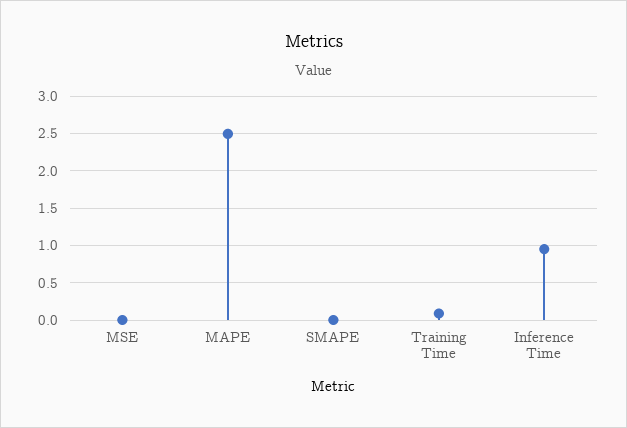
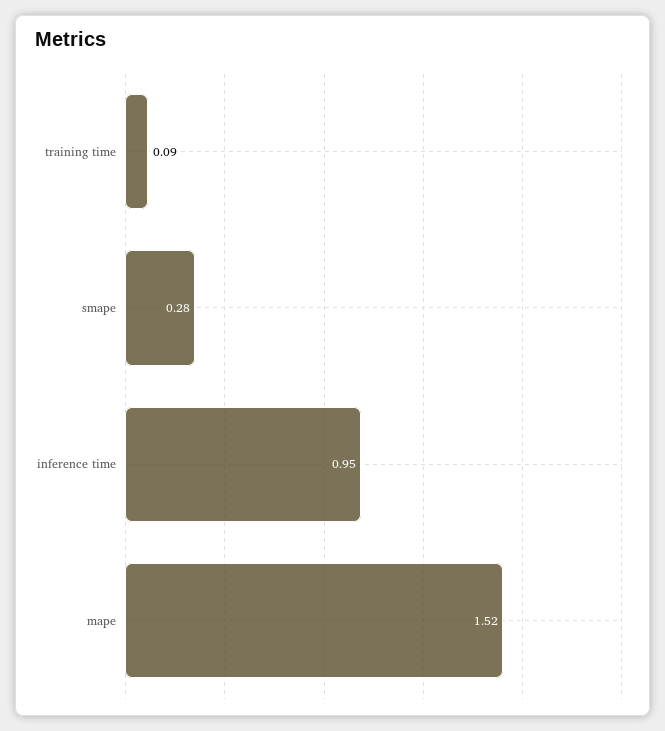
MSE: 0 -> none
MAPE: 2.5 -> 1.52
SMAPE: 0 -> 0.28

